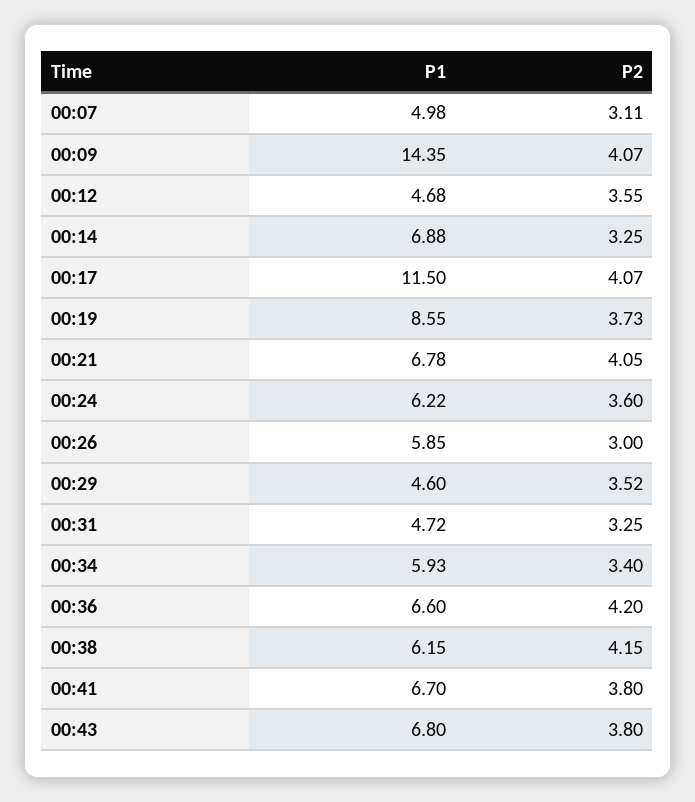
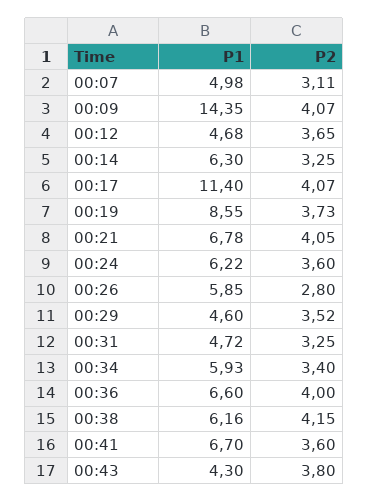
P2, 00:12: 3.55 -> 3.65
P1, 00:14: 6.88 -> 6.3
P1, 00:17: 11.5 -> 11.4
P2, 00:26: 3 -> 2.8
P2, 00:36: 4.2 -> 4
P1, 00:38: 6.15 -> 6.16
P2, 00:41: 3.8 -> 3.6
P1, 00:43: 6.8 -> 4.3

